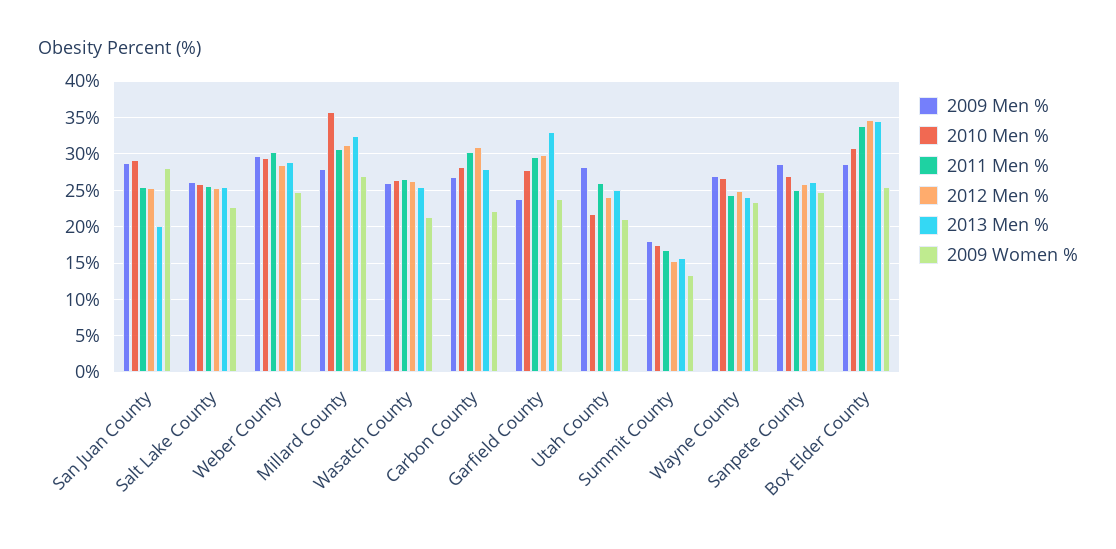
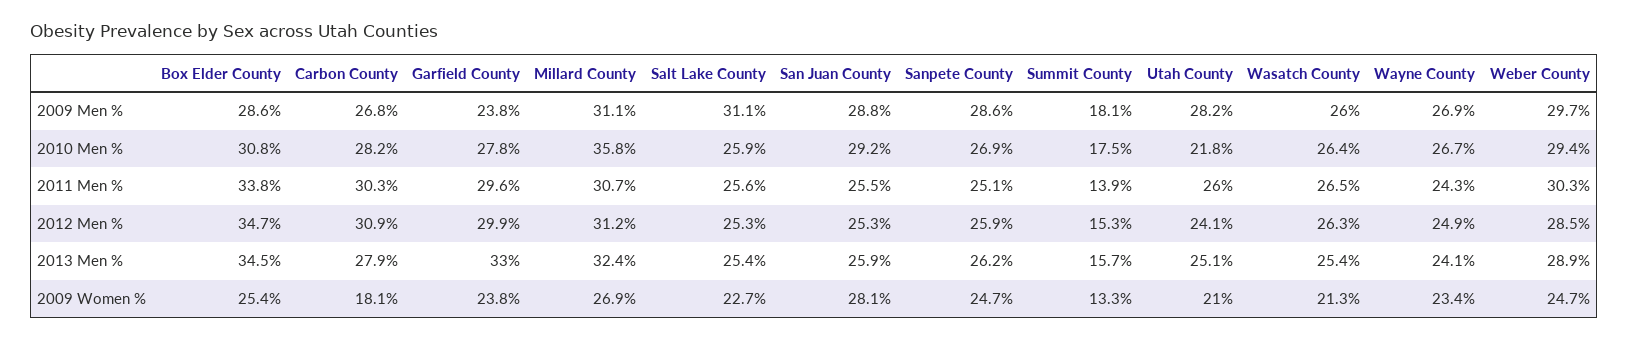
2013 Men %, San Juan County: 20 -> 25.9
2009 Men %, Salt Lake County: 26 -> 31.1
2009 Men %, Millard County: 28 -> 31.1
2009 Women %, Carbon County: 22 -> 18.1
2011 Men %, Summit County: 17 -> 13.9

